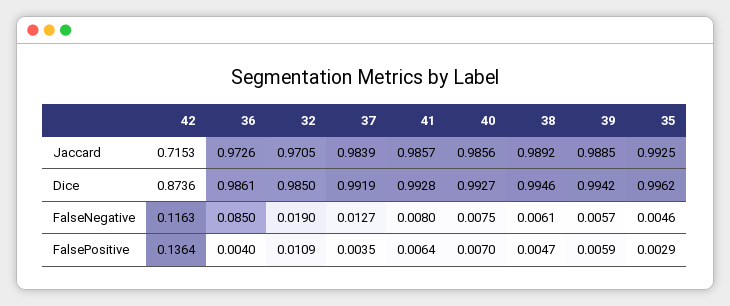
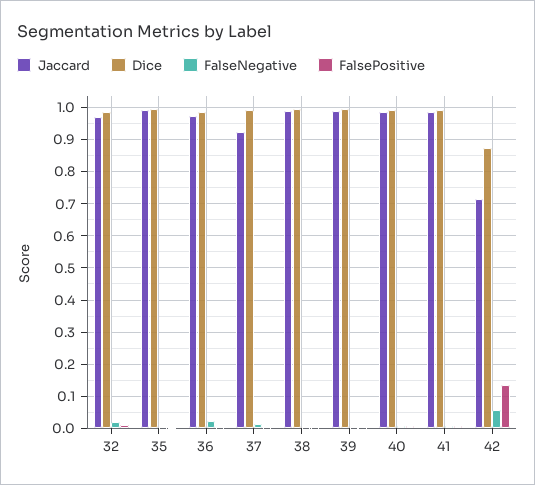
Jaccard, 37: 0.9839 -> 0.92
FalseNegative, 42: 0.1163 -> 0.06
FalseNegative, 36: 0.085 -> 0.02

